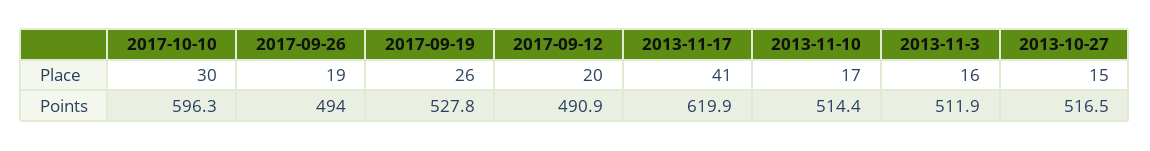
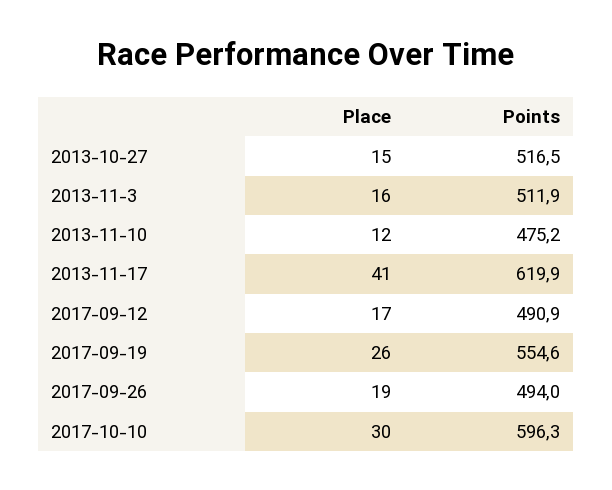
2017-09-12, Place: 20 -> 17
2013-11-10, Place: 17 -> 12
2017-09-19, Points: 527.8 -> 554.6
2013-11-10, Points: 514.4 -> 475.2

